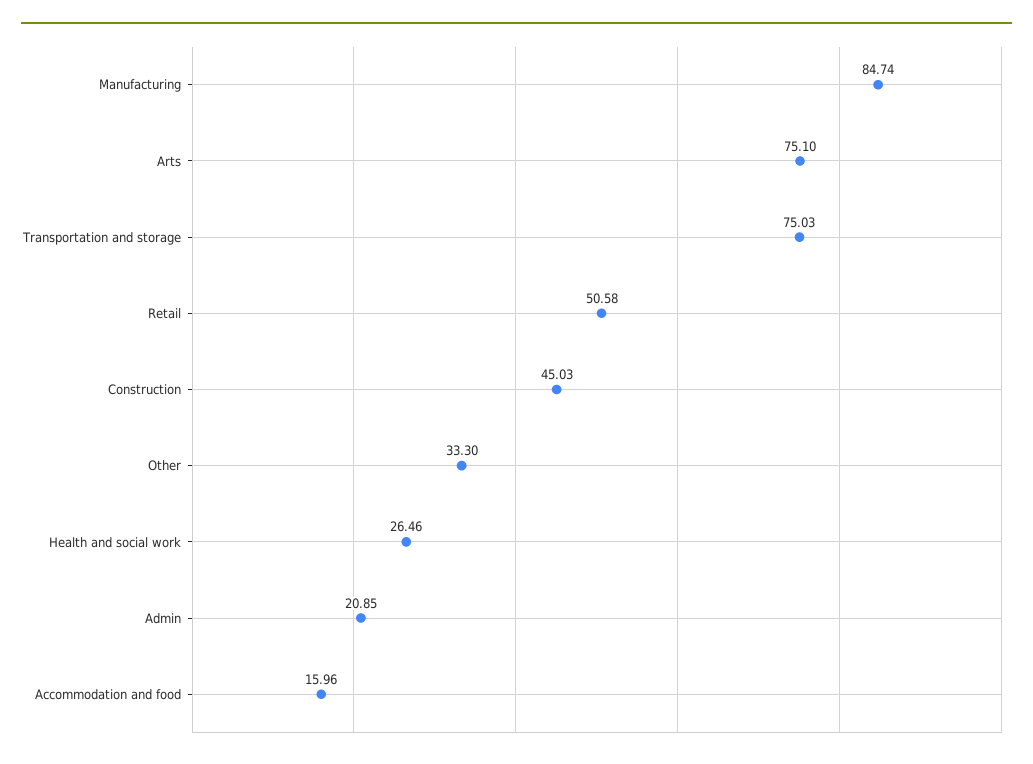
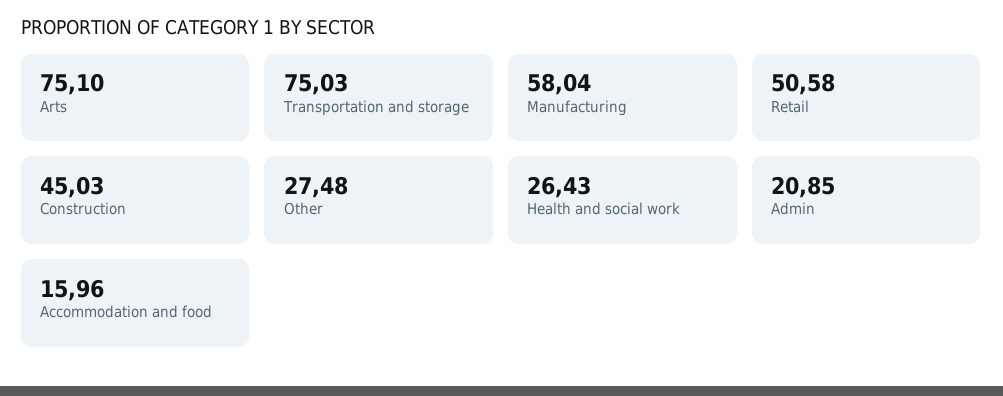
Manufacturing: 84.74 -> 58.04
Other: 33.3 -> 27.48
Health and social work: 26.46 -> 26.43

